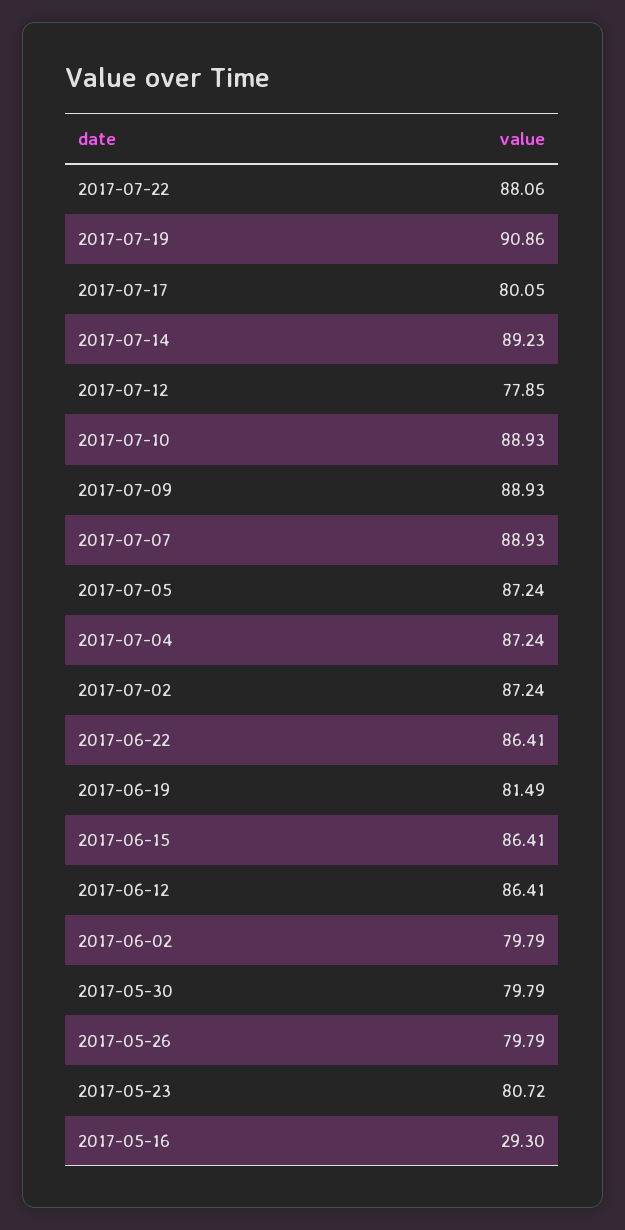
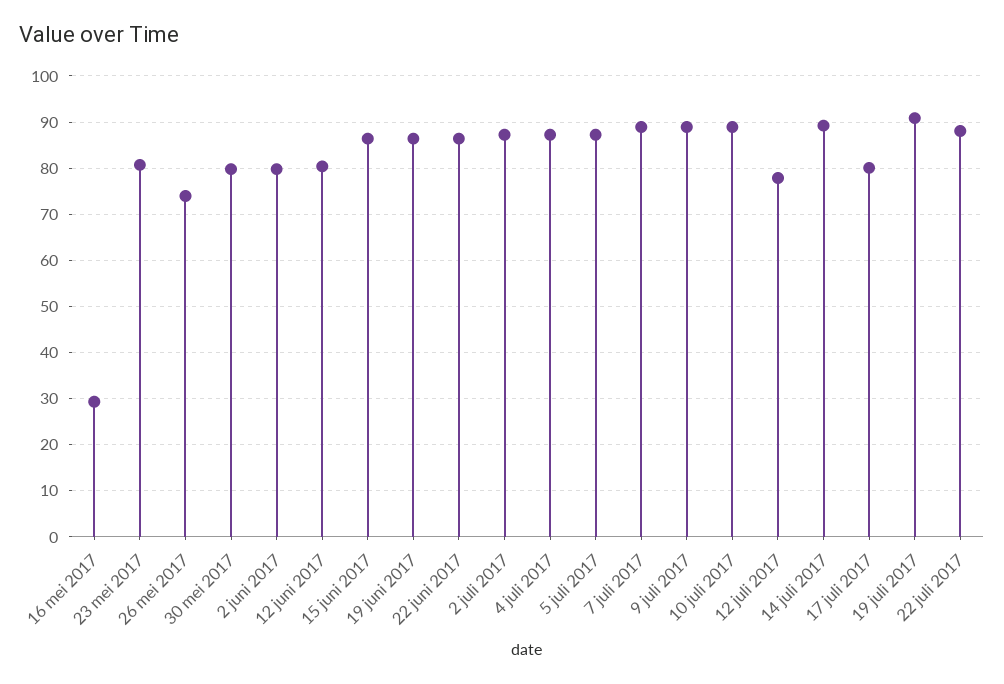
2017-06-19: 81.49 -> 86
2017-06-12: 86.41 -> 80
2017-05-26: 79.79 -> 74

